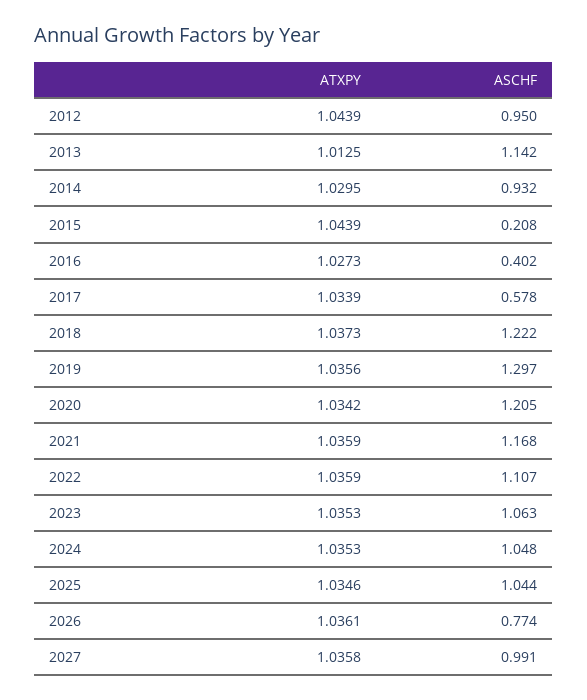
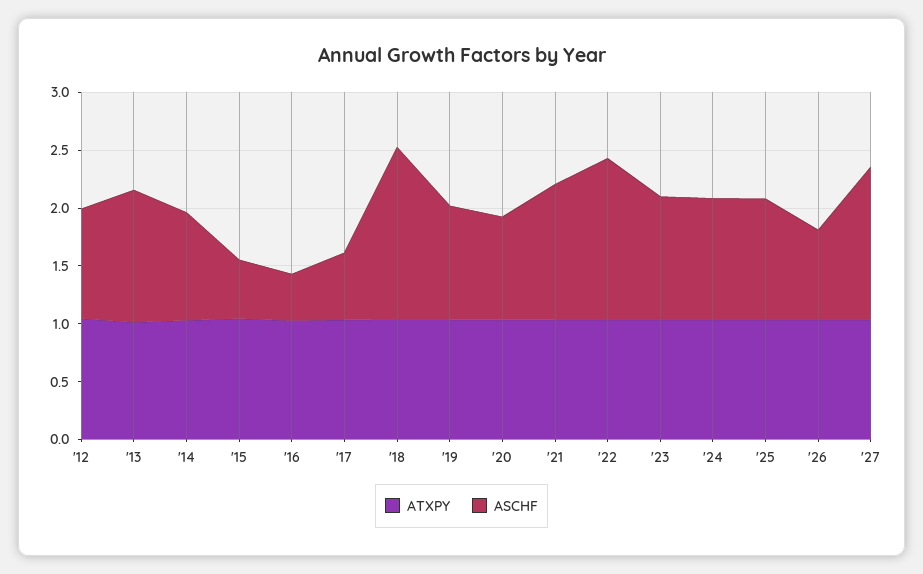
ASCHF, 2015: 0.208 -> 0.5
ASCHF, 2018: 1.222 -> 1.5
ASCHF, 2019: 1.297 -> 1
ASCHF, 2020: 1.205 -> 0.9
ASCHF, 2022: 1.107 -> 1.4
ASCHF, 2027: 0.991 -> 1.3

